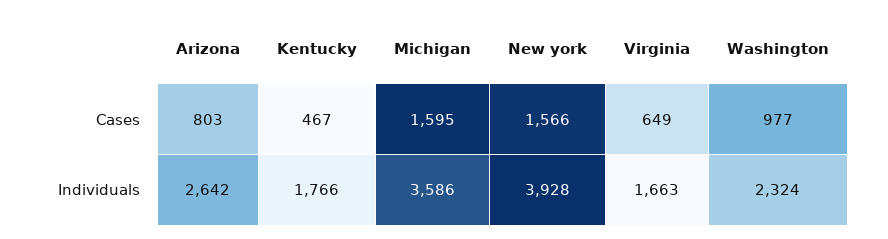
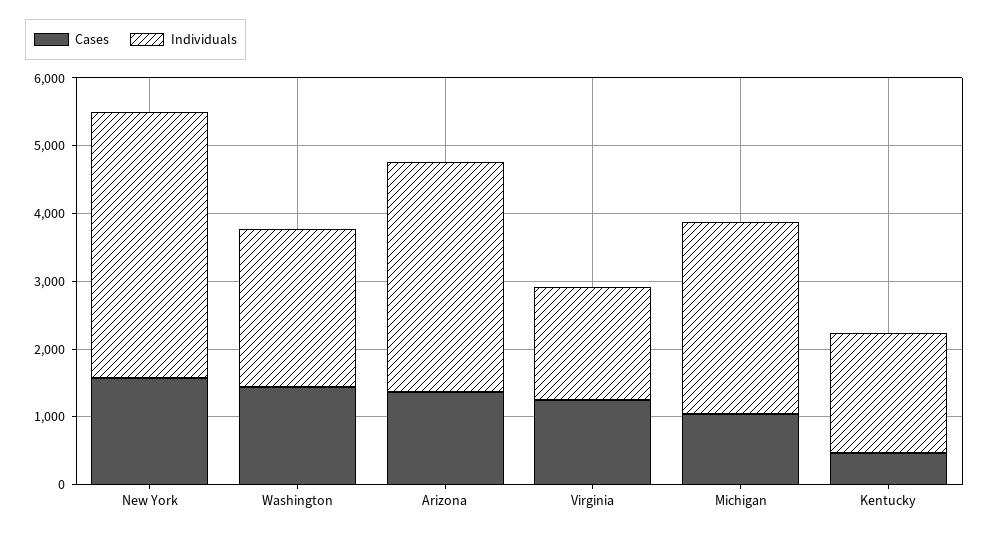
Cases, Arizona: 803 -> 1400
Cases, Michigan: 1595 -> 1000
Cases, Virginia: 649 -> 1200
Cases, Washington: 977 -> 1400
Individuals, Arizona: 2642 -> 3400
Individuals, Michigan: 3586 -> 2800

